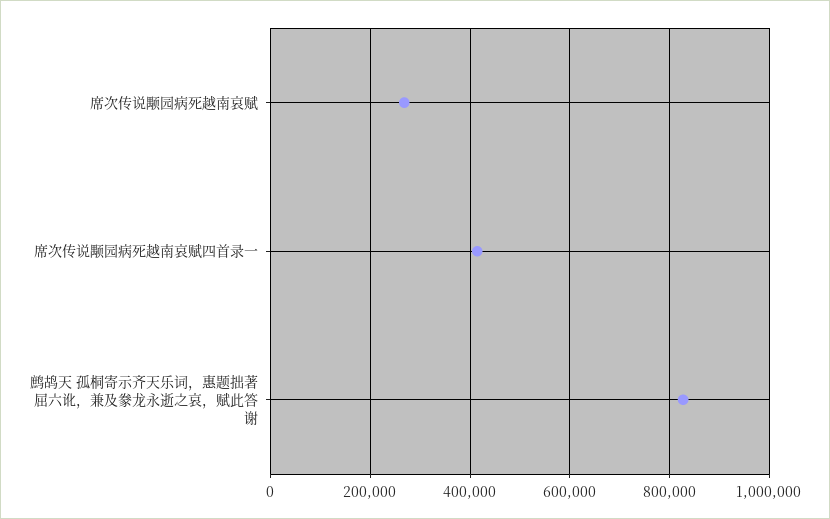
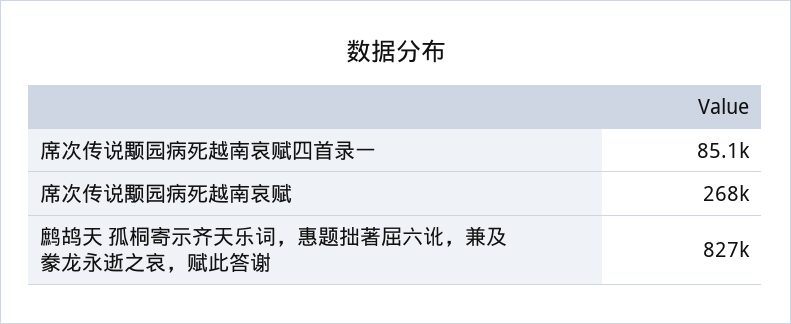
席次传说颙园病死越南哀赋四首录一: 420000 -> 85100

